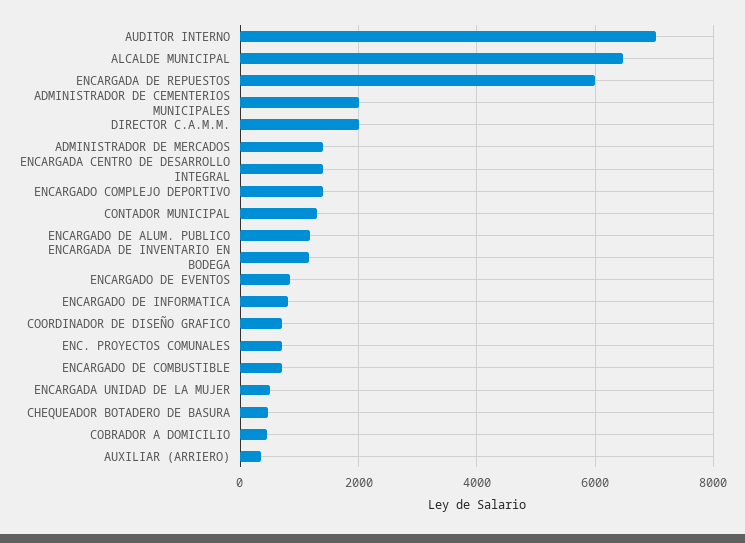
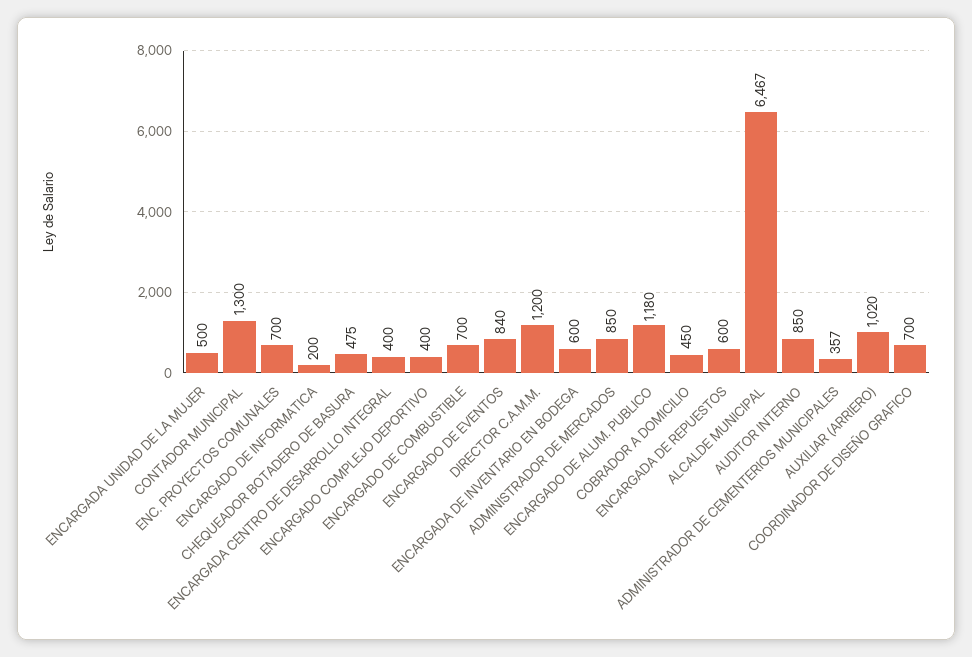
AUDITOR INTERNO: 7000 -> 850
ENCARGADA DE REPUESTOS: 6000 -> 600
ADMINISTRADOR DE CEMENTERIOS MUNICIPALES: 2000 -> 357
DIRECTOR C.A.M.M.: 2000 -> 1200
ADMINISTRADOR DE MERCADOS: 1400 -> 850
ENCARGADA CENTRO DE DESARROLLO INTEGRAL: 1400 -> 400
ENCARGADO COMPLEJO DEPORTIVO: 1400 -> 400
ENCARGADA DE INVENTARIO EN BODEGA: 1200 -> 600
ENCARGADO DE INFORMATICA: 800 -> 200
AUXILIAR (ARRIERO): 400 -> 1020

